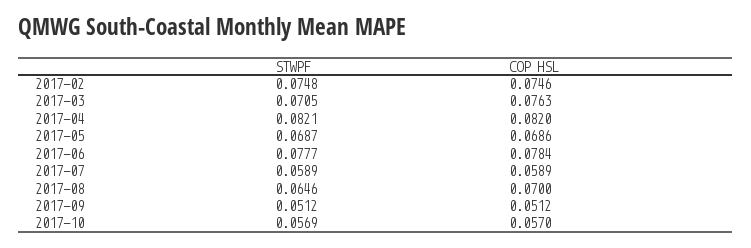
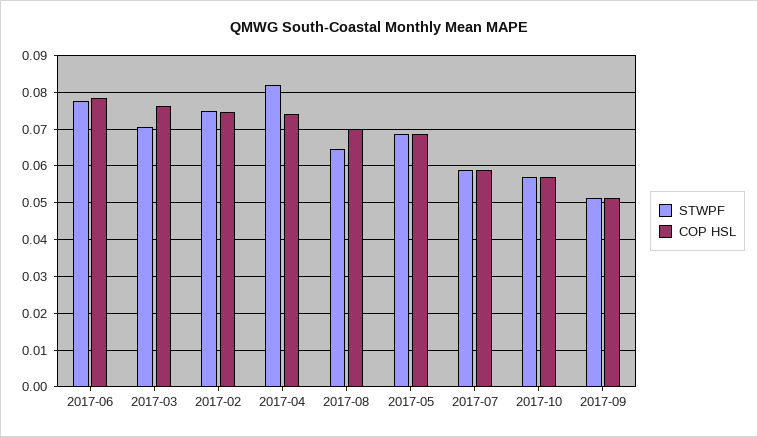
COP HSL, 2017-04: 0.082 -> 0.074

